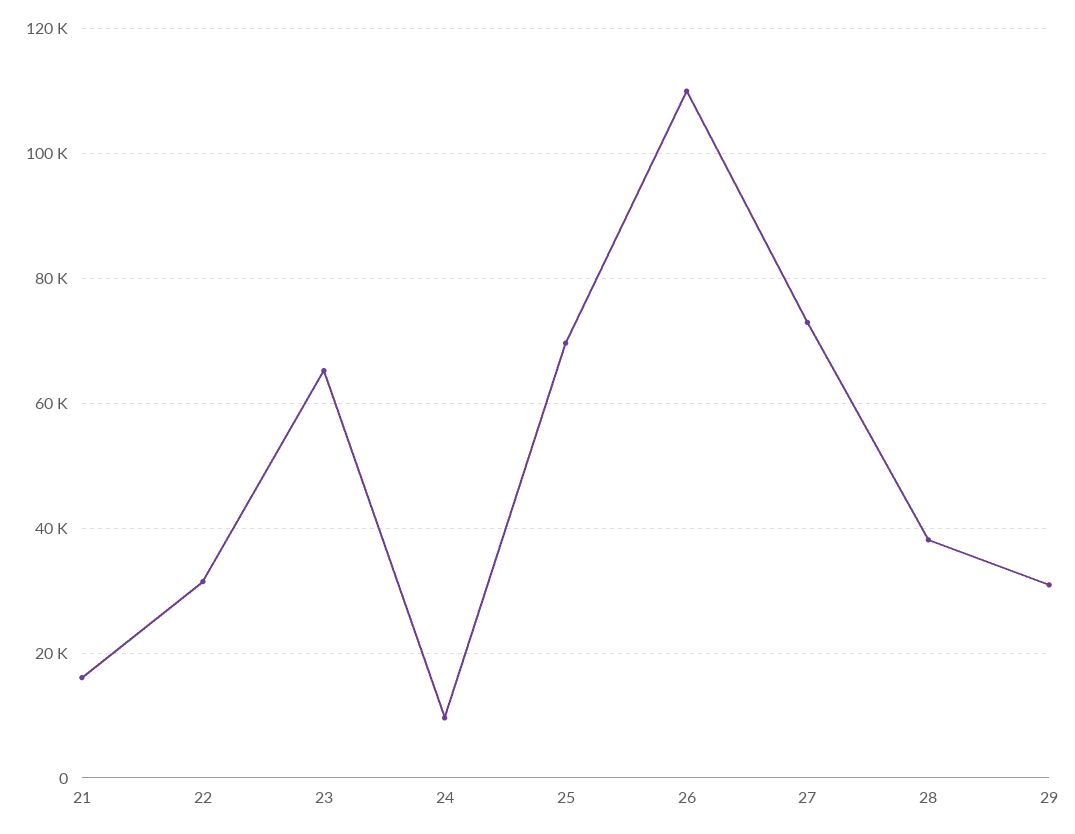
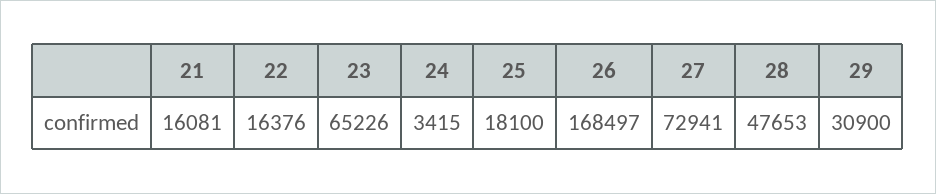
22: 32000 -> 16376
24: 10000 -> 3415
25: 70000 -> 18100
26: 110000 -> 168497
28: 38000 -> 47653

